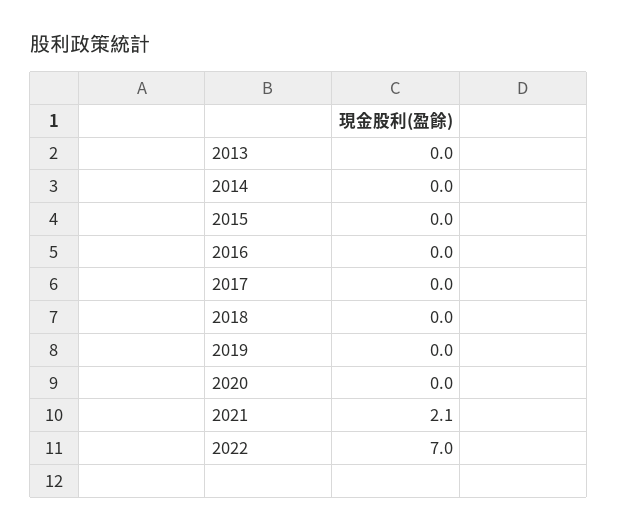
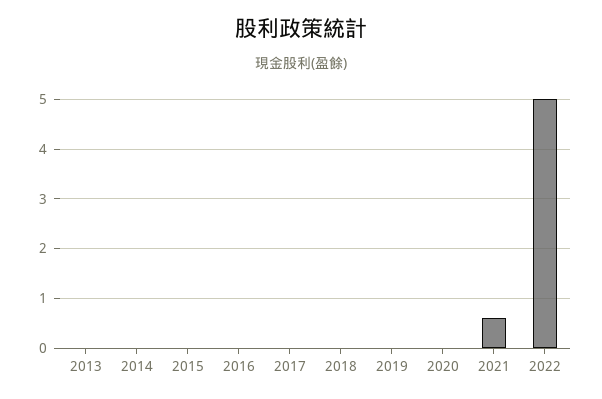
2021: 2.1 -> 0.5
2022: 7 -> 5

